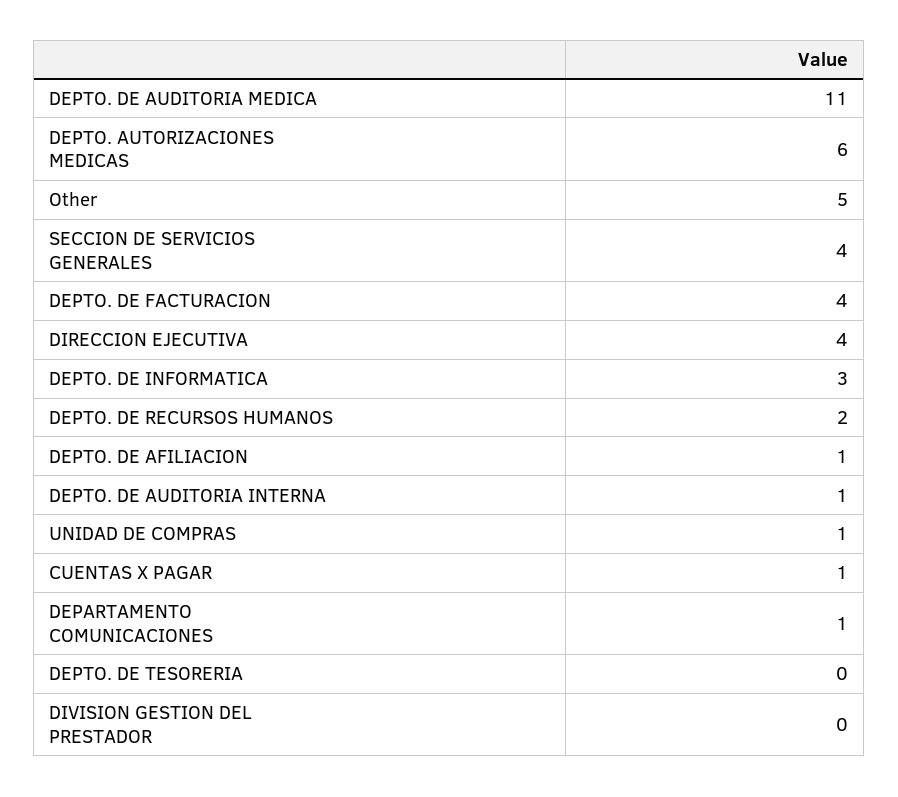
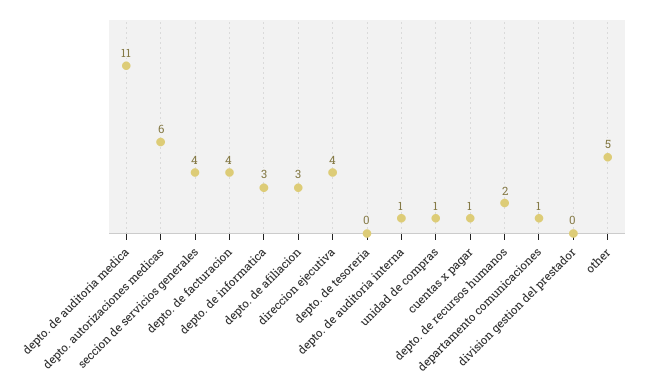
DEPTO. DE AFILIACION: 1 -> 3

